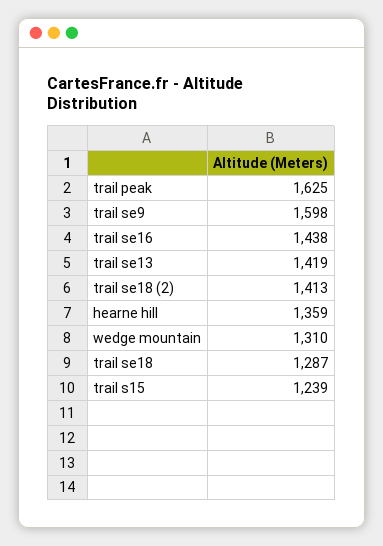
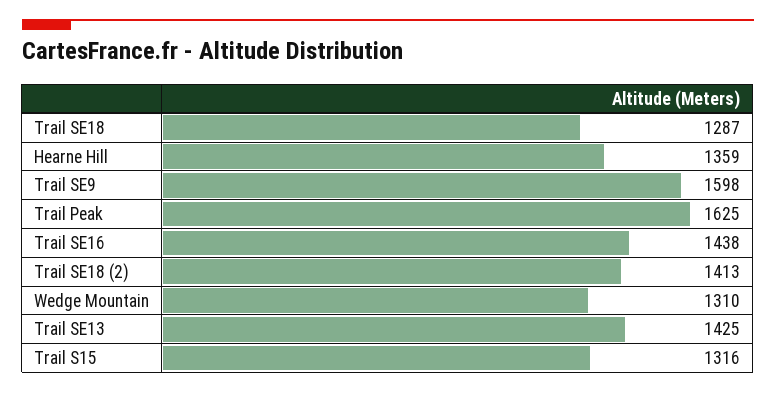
trail se13: 1419 -> 1425
trail s15: 1239 -> 1316

